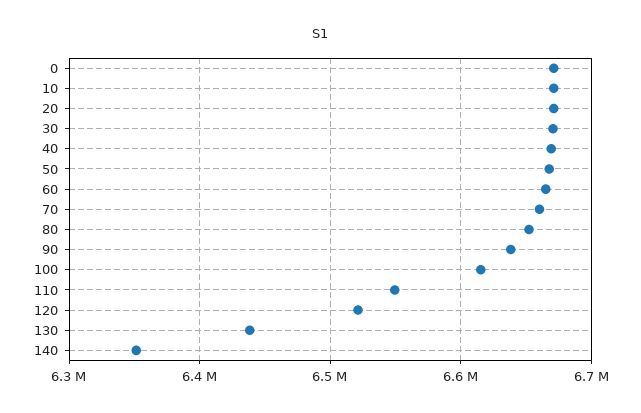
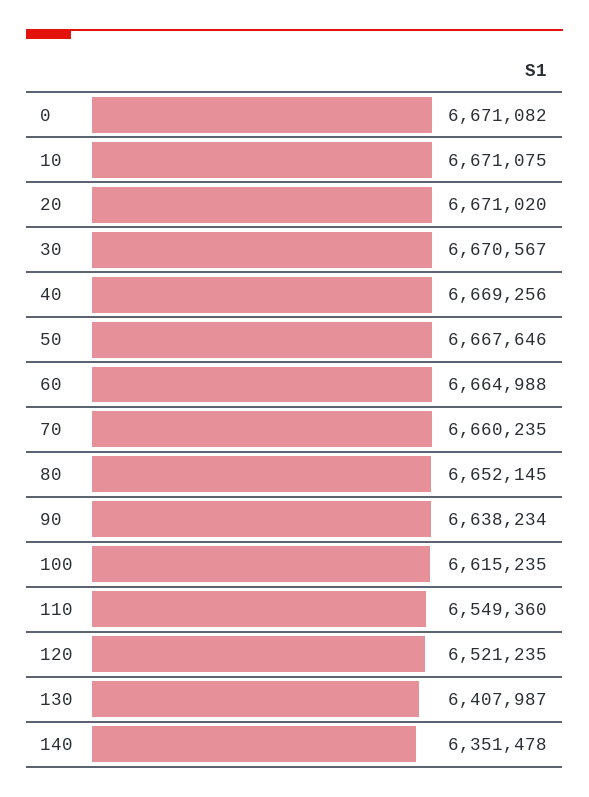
130: 6440000 -> 6407987

